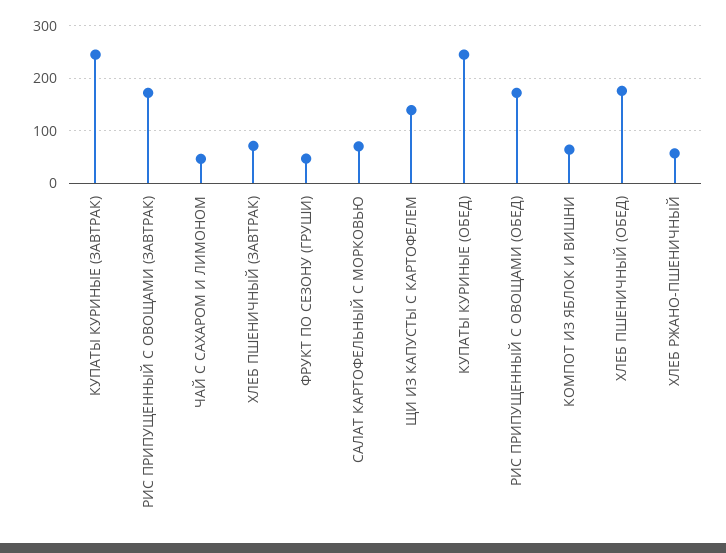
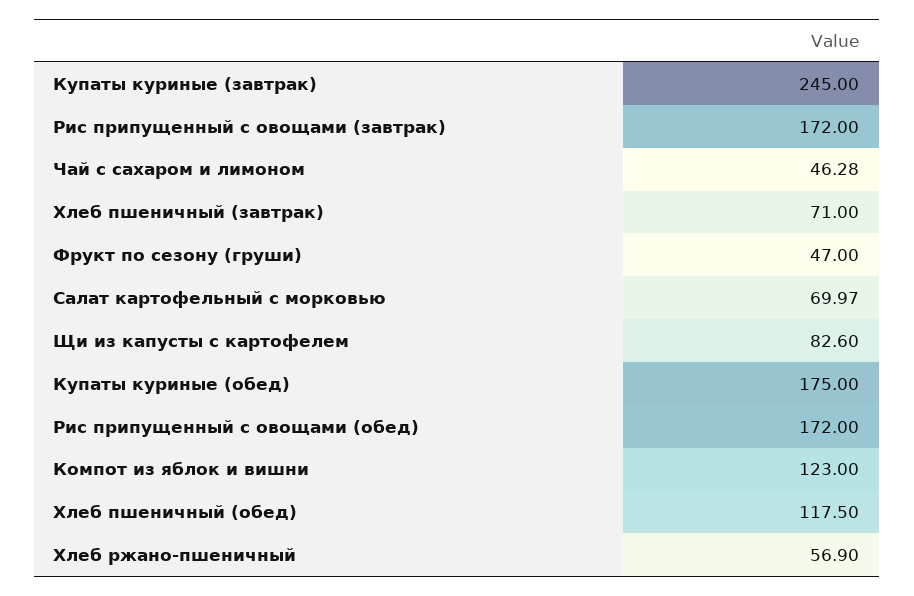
ЩИ ИЗ КАПУСТЫ С КАРТОФЕЛЕМ: 140 -> 82.6
КУПАТЫ КУРИНЫЕ (ОБЕД): 240 -> 175
КОМПОТ ИЗ ЯБЛОК И ВИШНИ: 60 -> 123
ХЛЕБ ПШЕНИЧНЫЙ (ОБЕД): 180 -> 117.5

